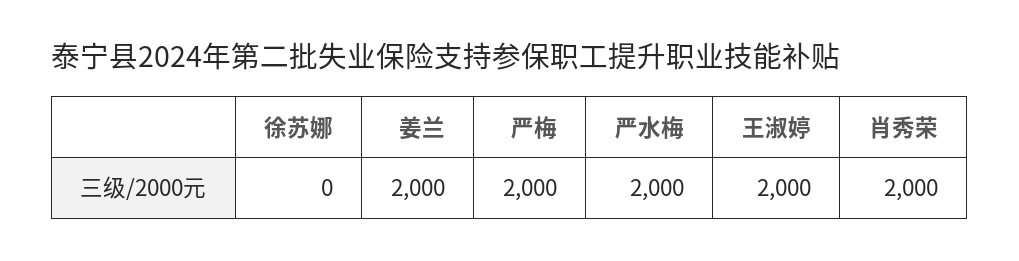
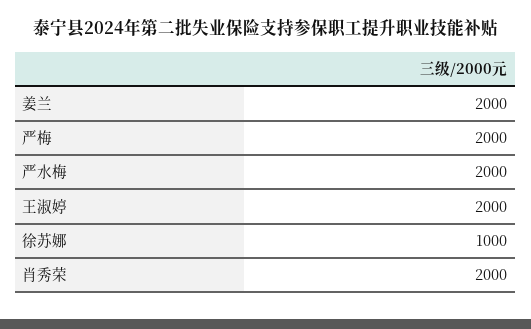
徐苏娜: 0 -> 1000

